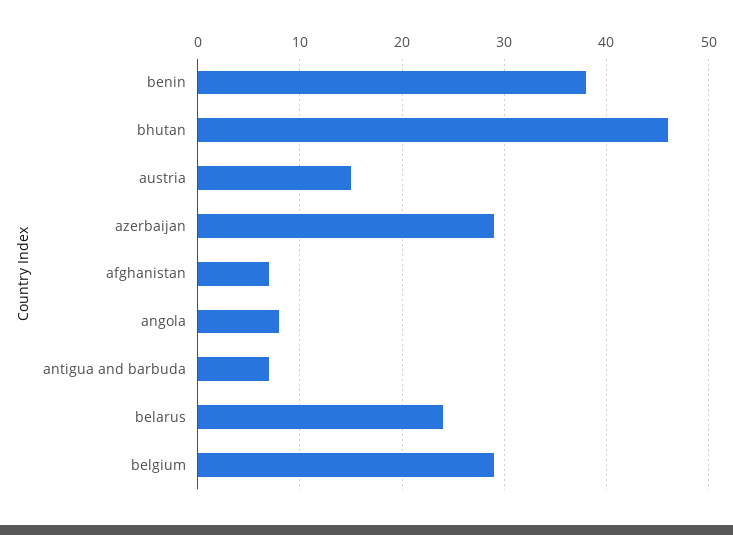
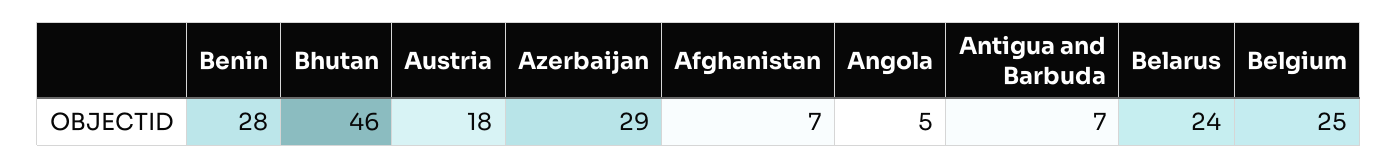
benin: 38 -> 28
austria: 15 -> 18
angola: 8 -> 5
belgium: 29 -> 25

